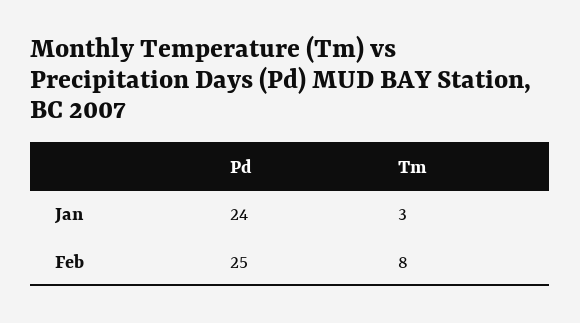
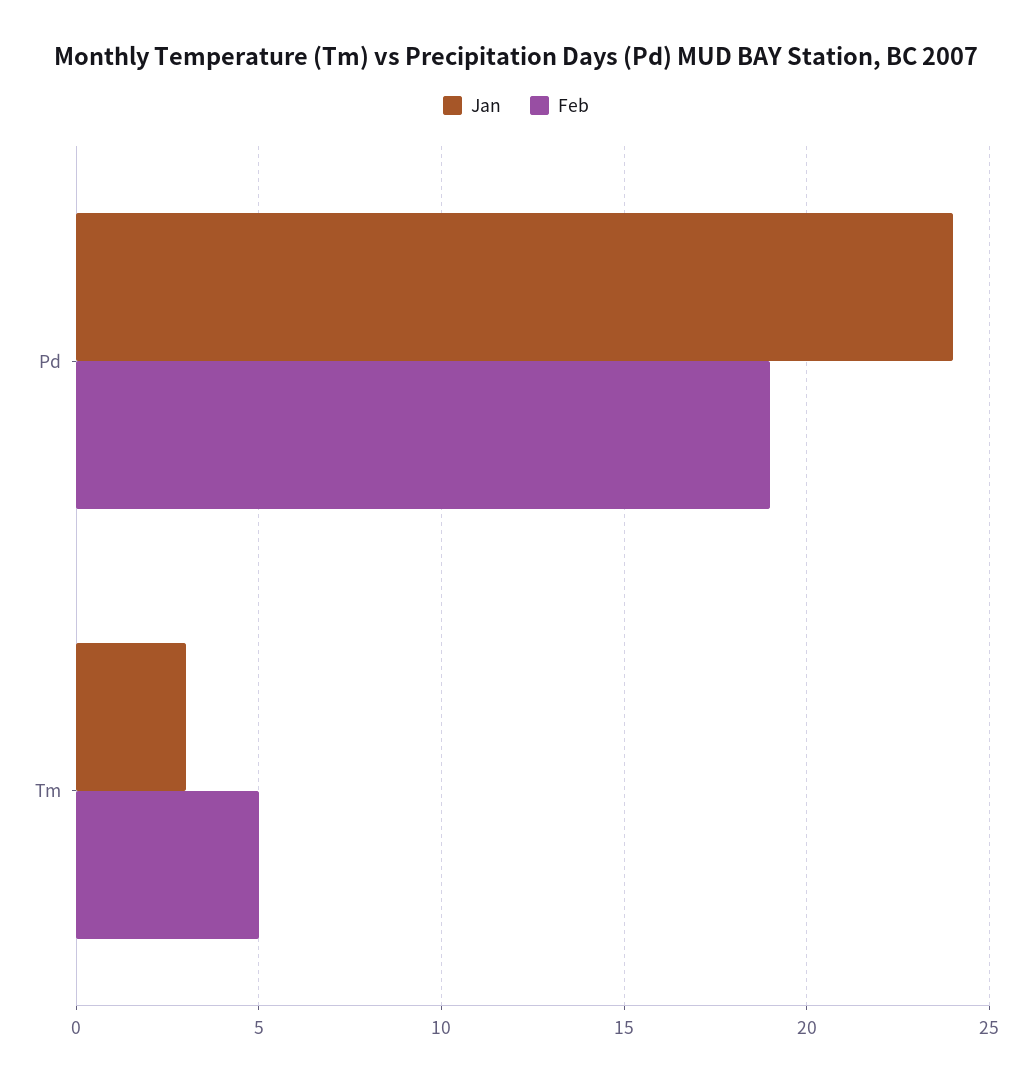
Feb, Pd: 25 -> 19
Feb, Tm: 8 -> 5

